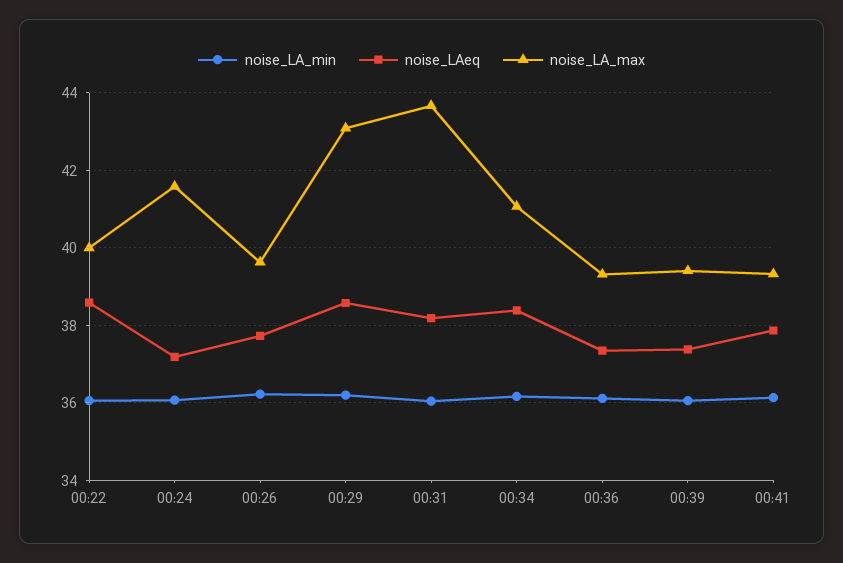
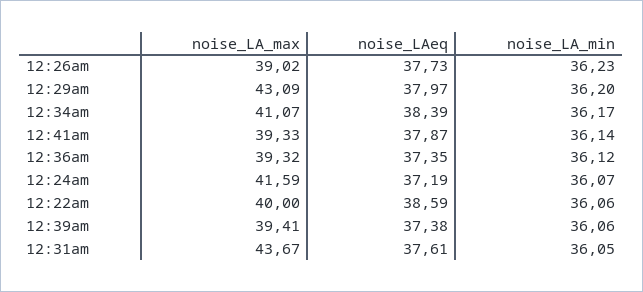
noise_LA_max, 00:26: 39.6 -> 39.02
noise_LAeq, 00:29: 38.6 -> 37.97
noise_LAeq, 00:31: 38.2 -> 37.61

